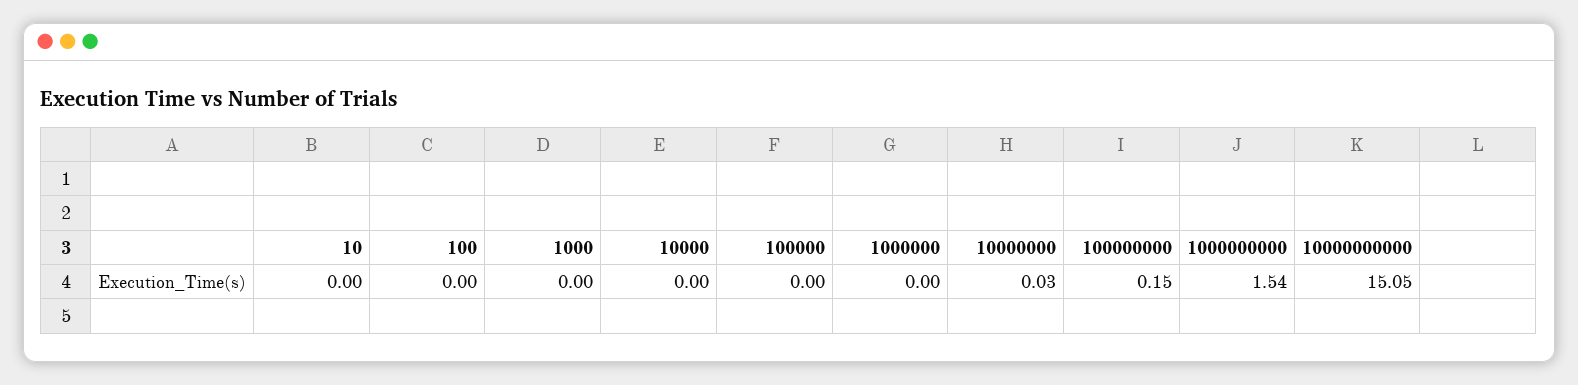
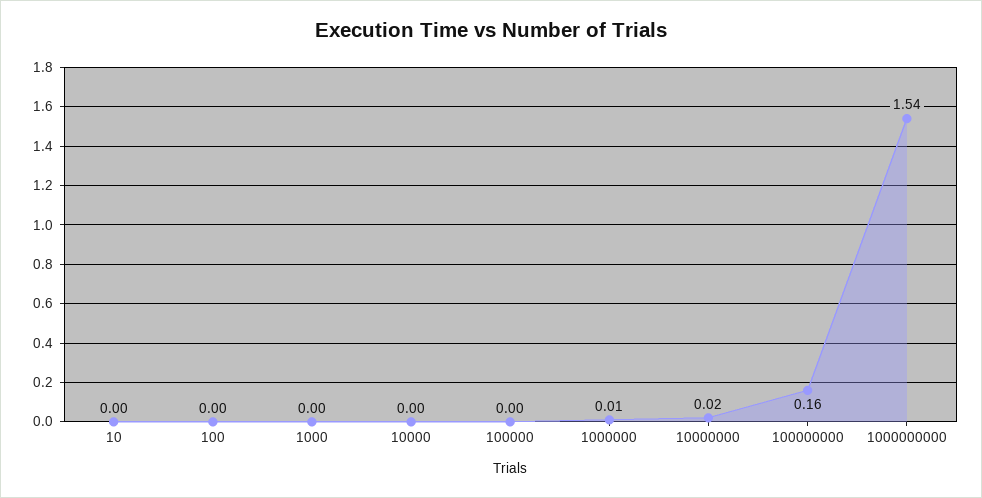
1000000: 0 -> 0.01
10000000: 0.03 -> 0.02
100000000: 0.15 -> 0.16
10000000000: 15.05 -> none

